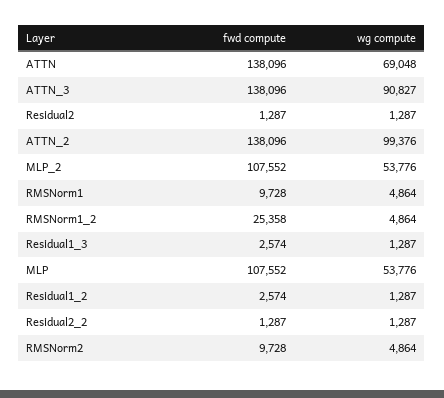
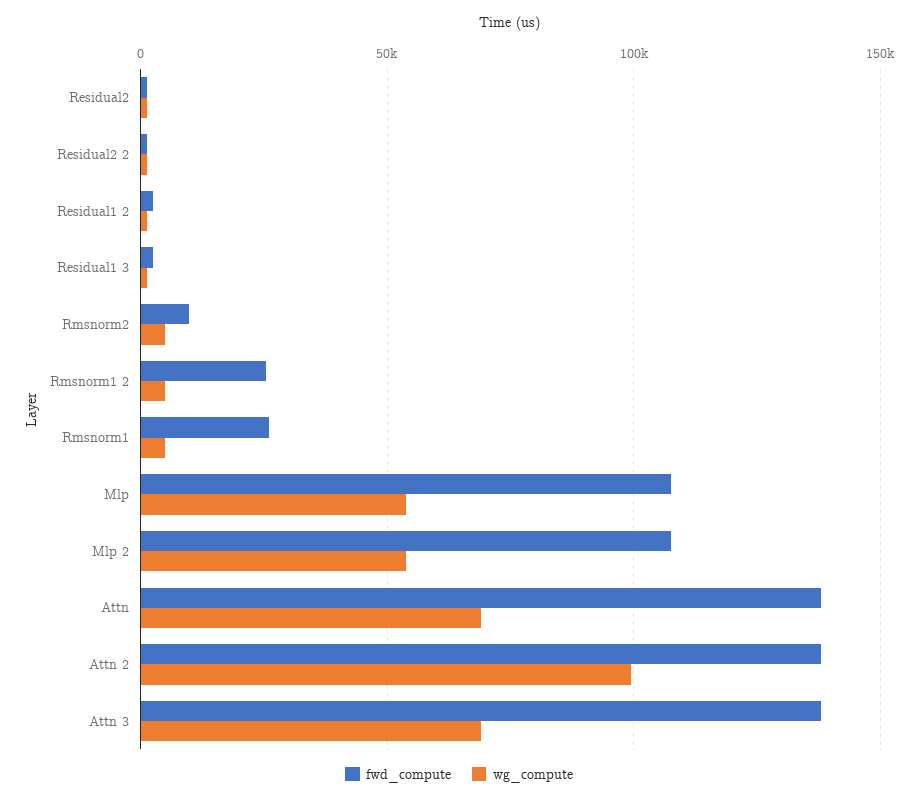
wg compute, ATTN_3: 90827 -> 70000
fwd compute, RMSNorm1: 9728 -> 25000

